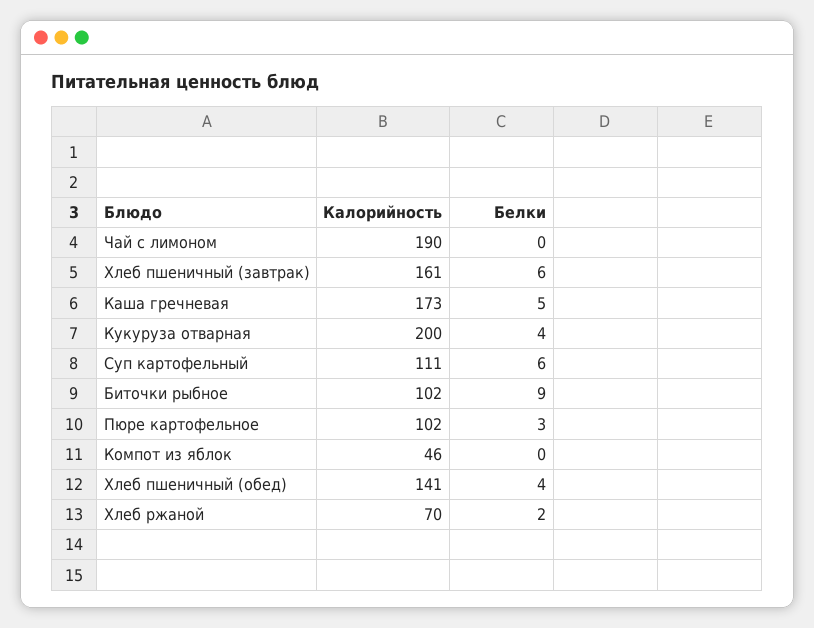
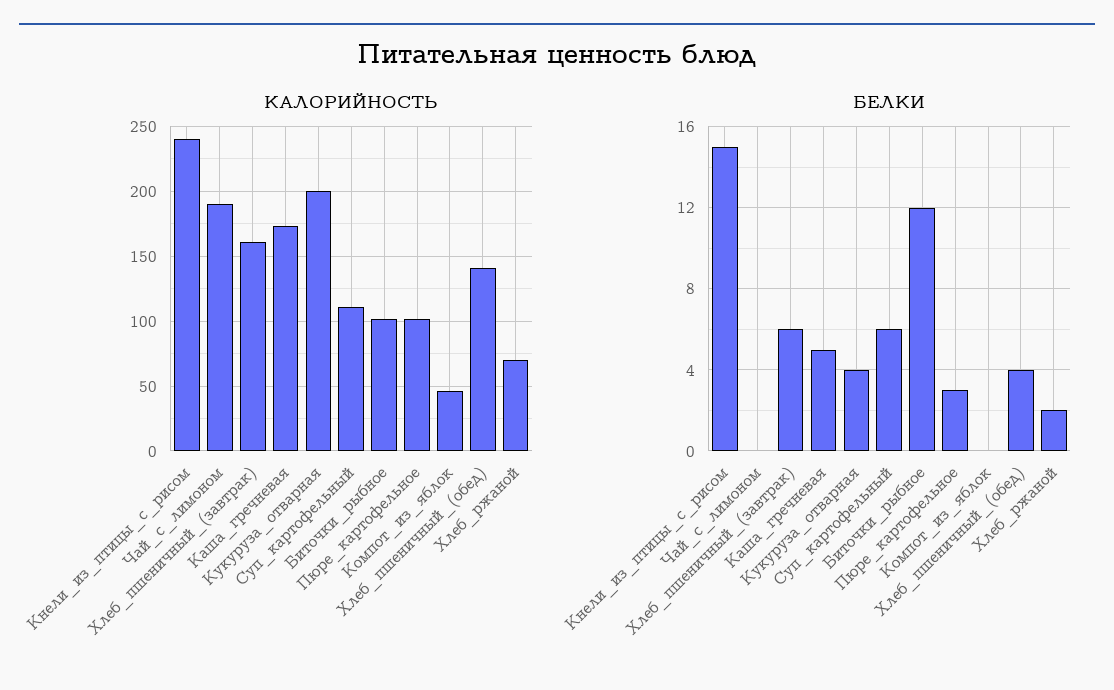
Белки, Биточки рыбное: 9 -> 12
Калорийность, Кнели_из_птицы_с_рисом: none -> 240
Белки, Кнели_из_птицы_с_рисом: none -> 15

